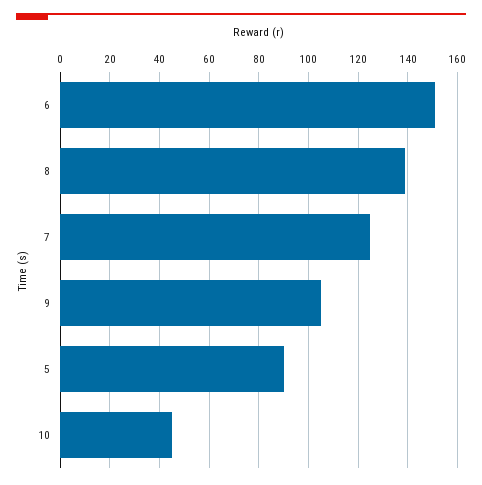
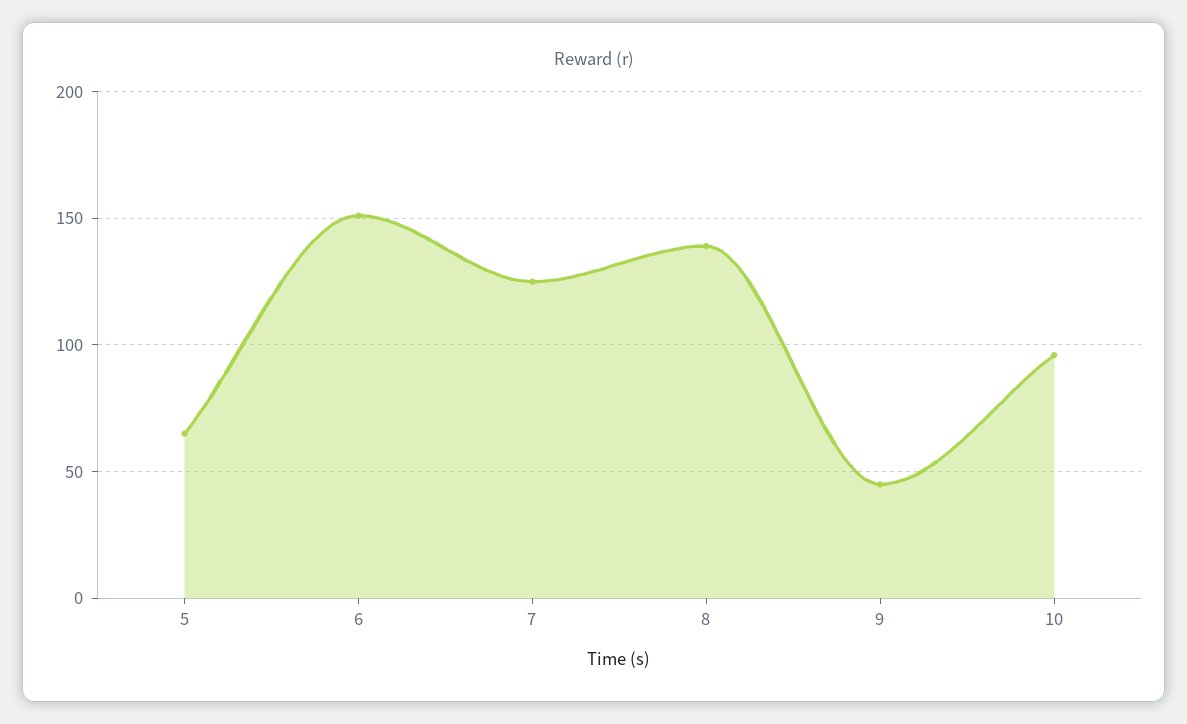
9: 105 -> 45
5: 90 -> 65
10: 45 -> 95

